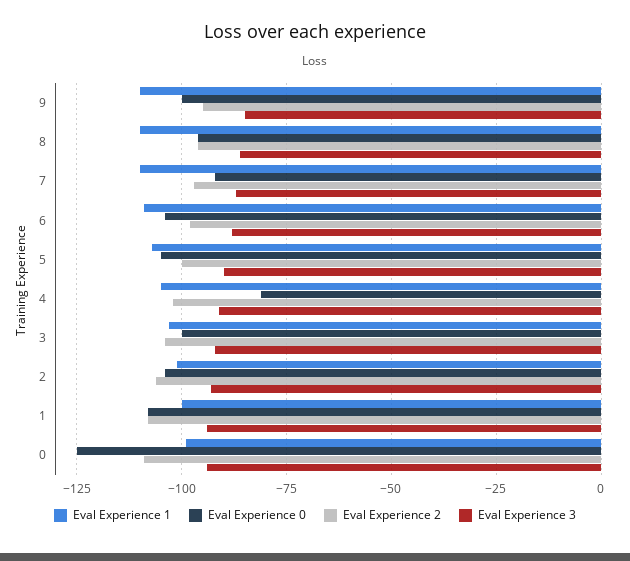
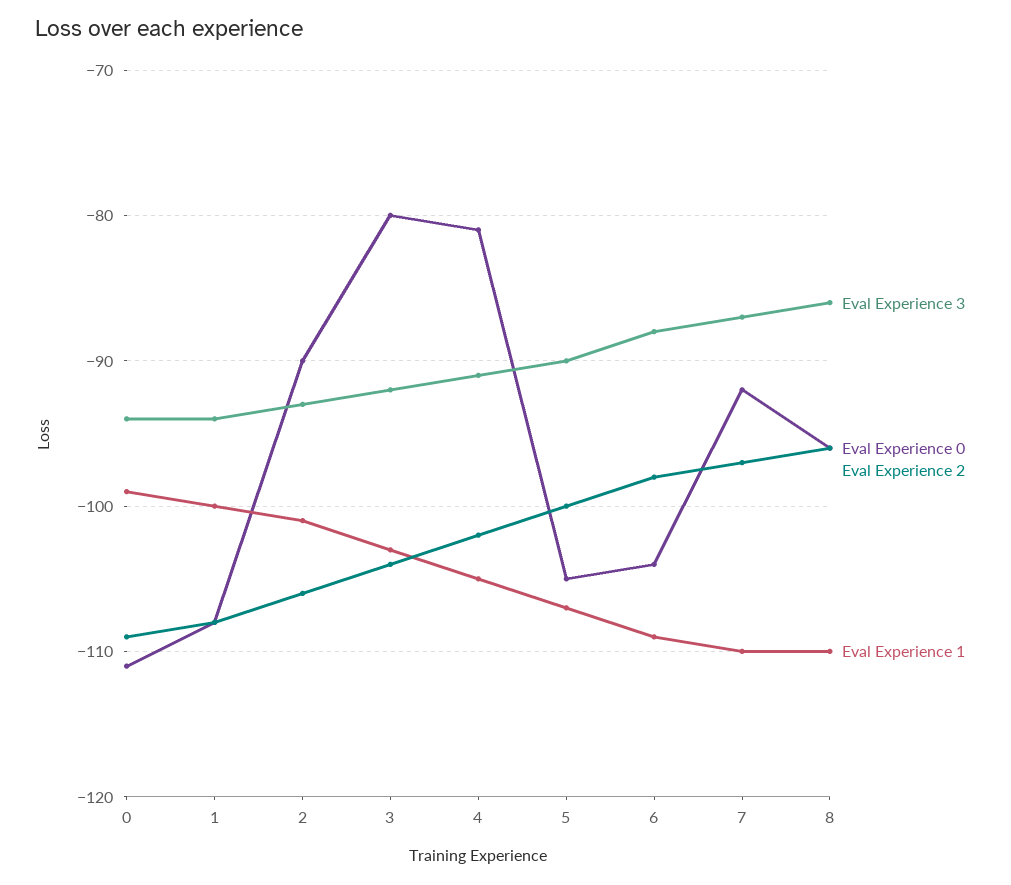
Eval Experience 1, 9: -110 -> none
Eval Experience 0, 9: -100 -> none
Eval Experience 2, 9: -95 -> none
Eval Experience 3, 9: -85 -> none
Eval Experience 0, 3: -100 -> -80
Eval Experience 0, 2: -105 -> -90
Eval Experience 0, 0: -125 -> -111

